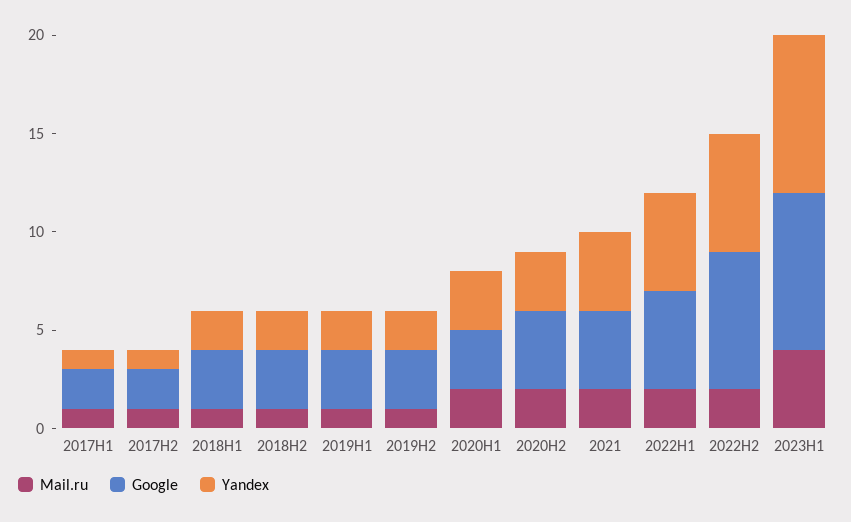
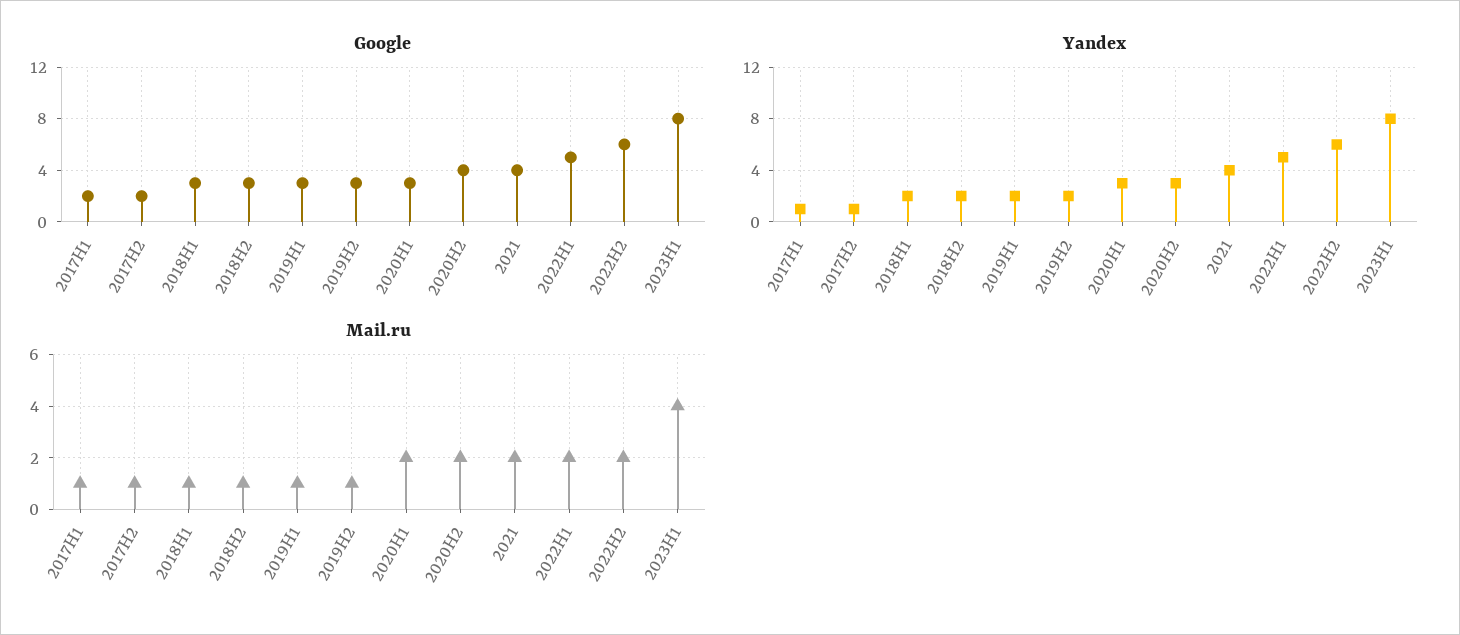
Google, 2022H2: 7 -> 6

